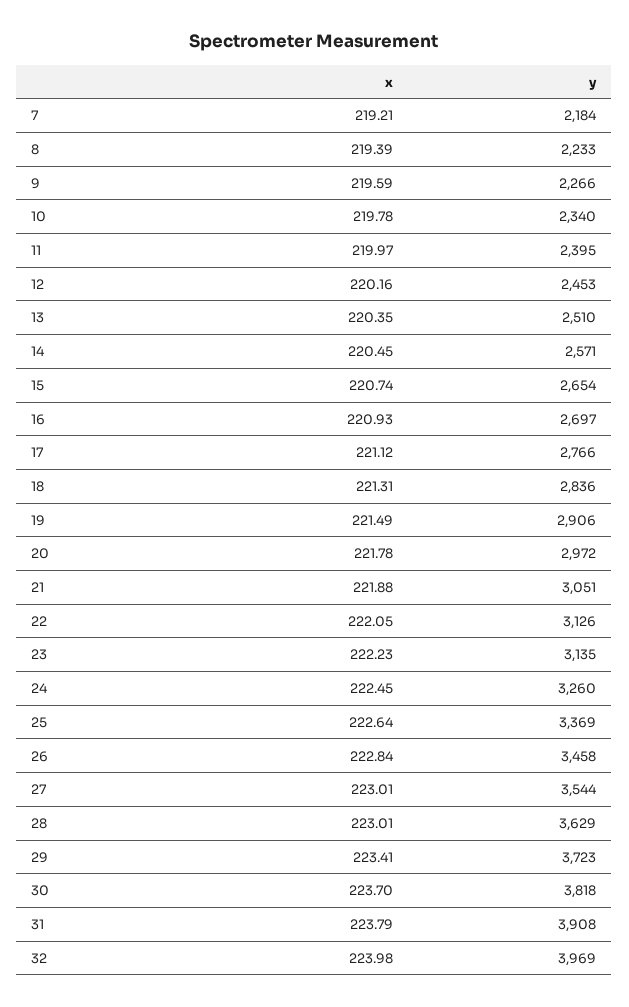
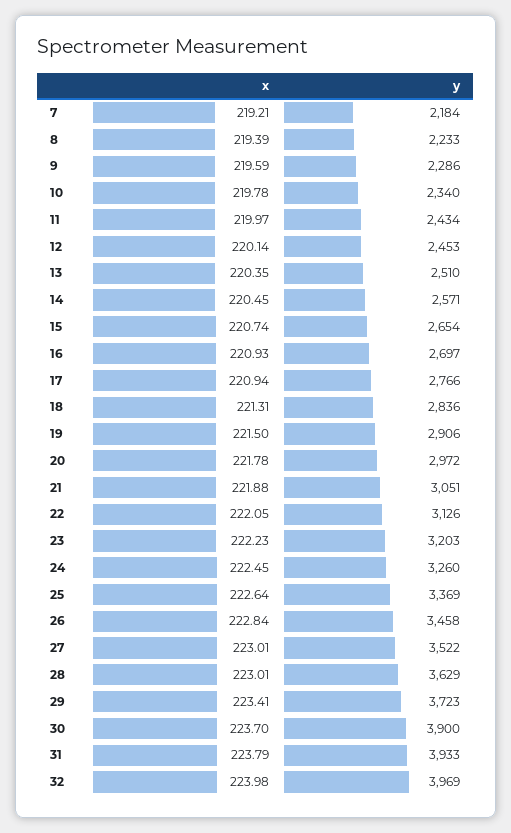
y, 9: 2266 -> 2286
y, 11: 2395 -> 2434
x, 12: 220.16 -> 220.14
x, 17: 221.12 -> 220.94
x, 19: 221.49 -> 221.5
y, 23: 3135 -> 3203
y, 27: 3544 -> 3522
y, 30: 3818 -> 3900
y, 31: 3908 -> 3933

